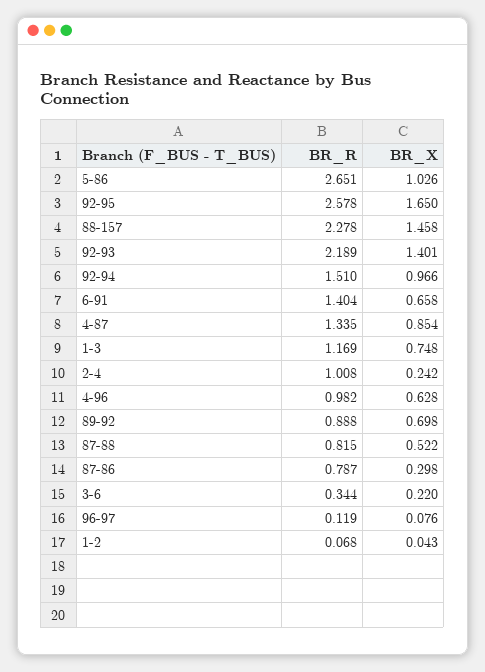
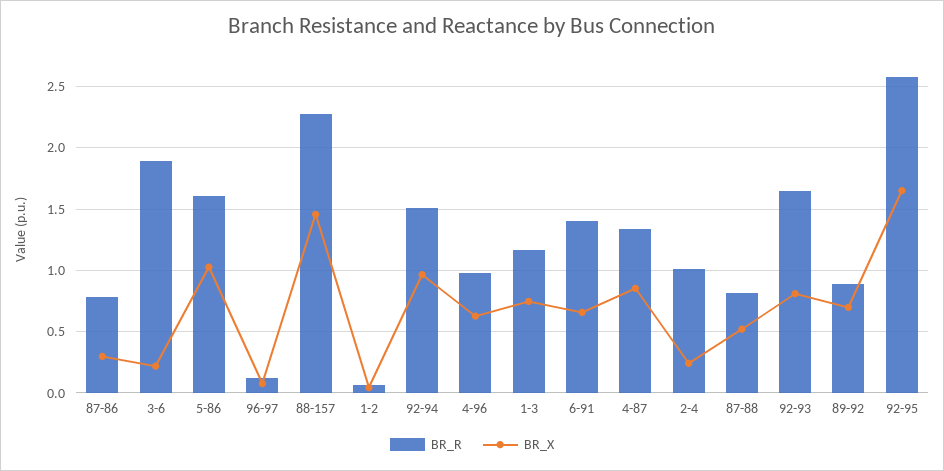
BR_R, 5-86: 2.651 -> 1.6
BR_R, 92-93: 2.189 -> 1.65
BR_X, 92-93: 1.401 -> 0.8
BR_R, 3-6: 0.344 -> 1.9

